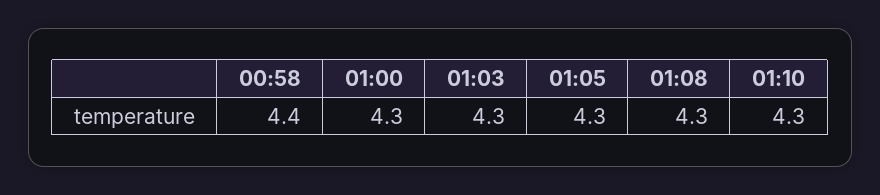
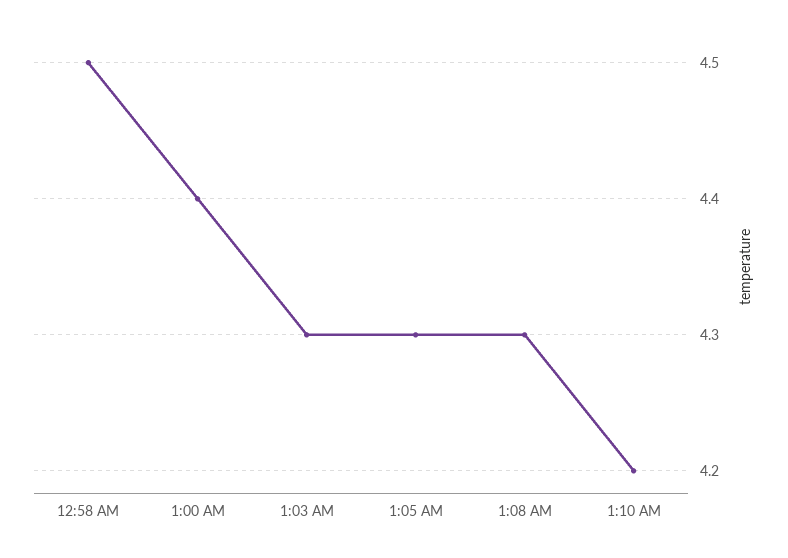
00:58: 4.4 -> 4.5
01:00: 4.3 -> 4.4
01:10: 4.3 -> 4.2

